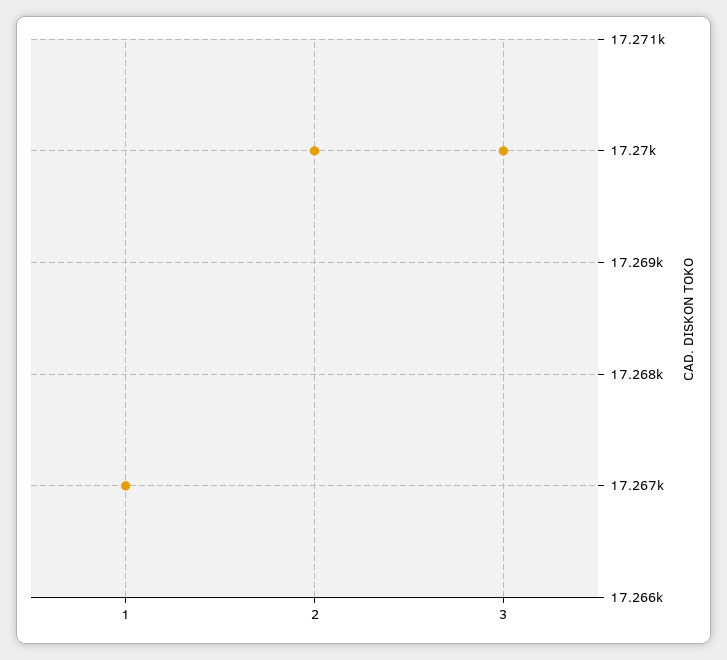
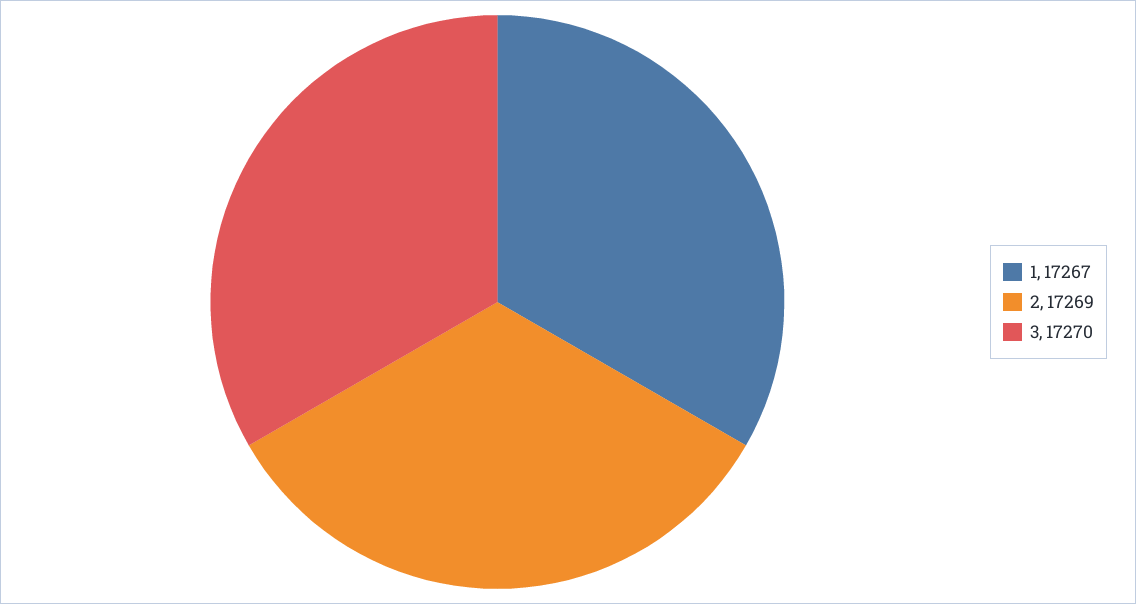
2: 17270 -> 17269

